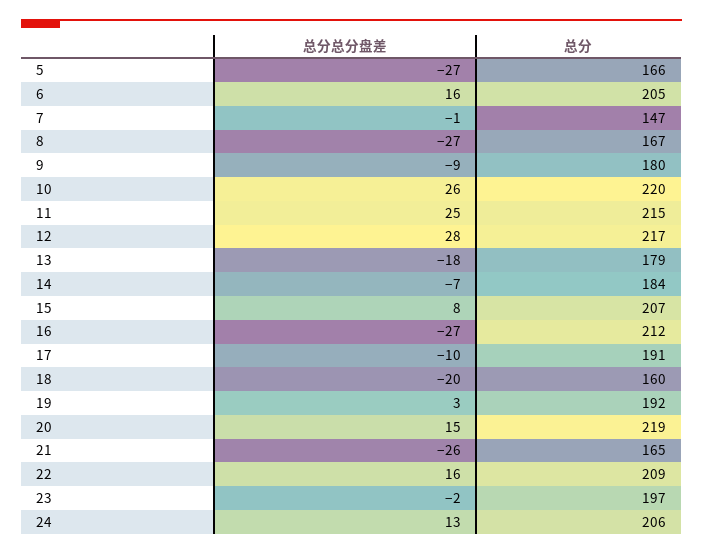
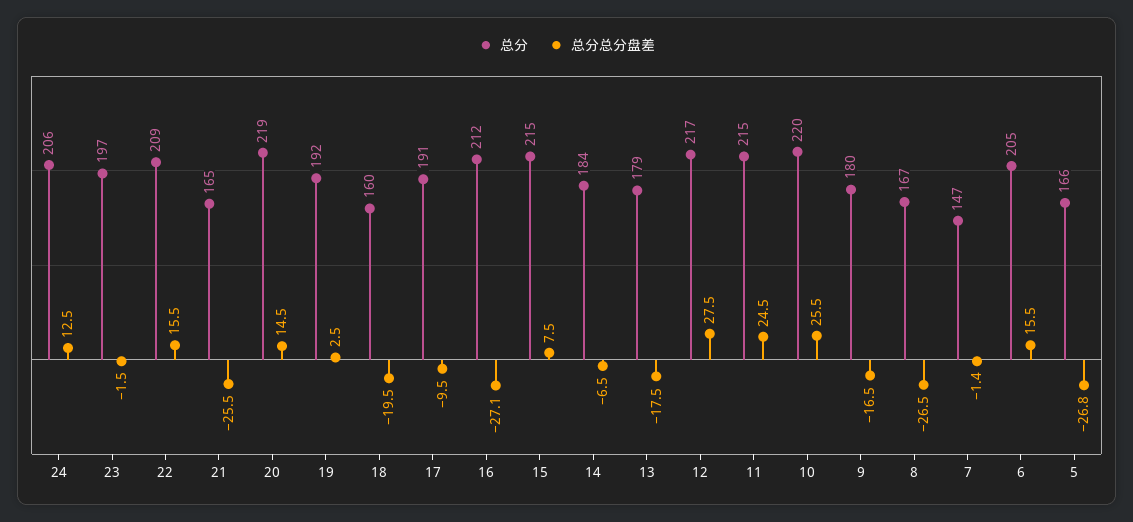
总分总分盘差, 9: -9 -> -16.5
总分, 15: 207 -> 215

